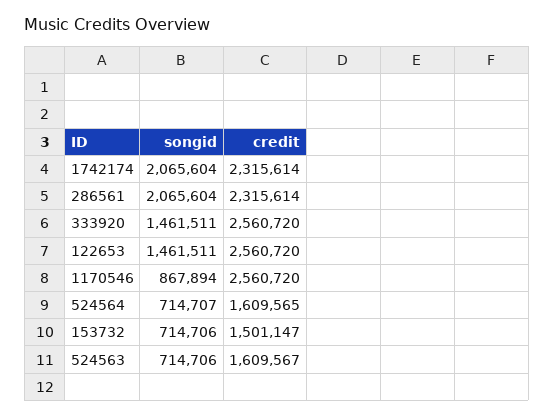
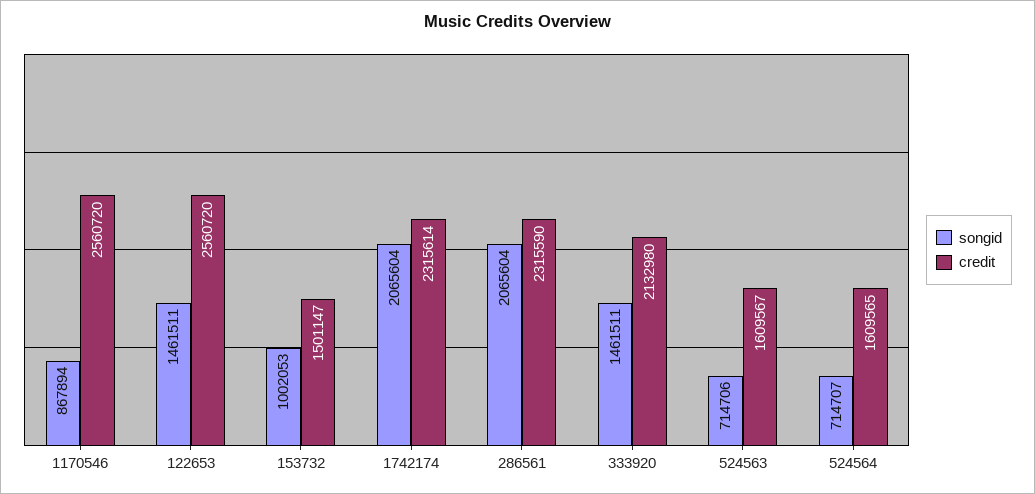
credit, 286561: 2315614 -> 2315590
credit, 333920: 2560720 -> 2132980
songid, 153732: 714706 -> 1002053

